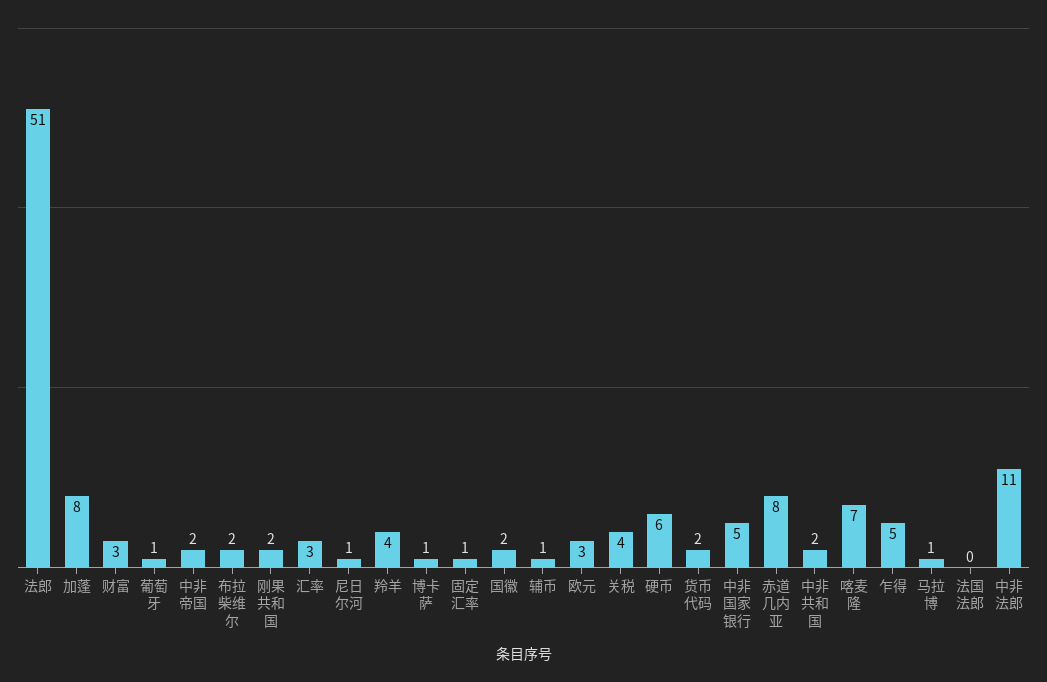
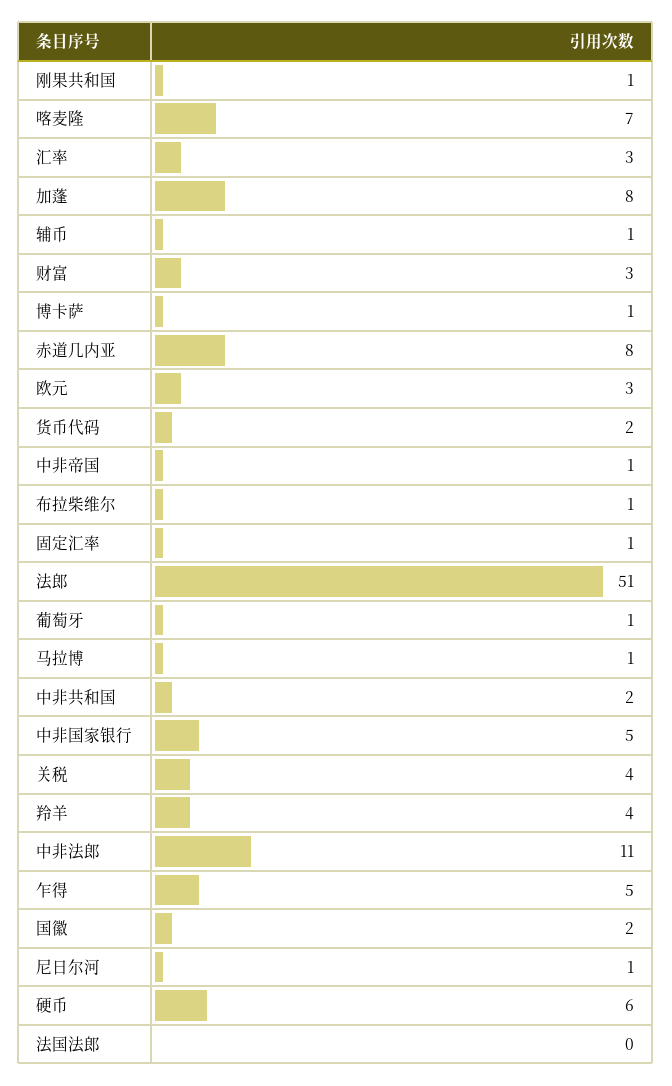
中非帝国: 2 -> 1
布拉柴维尔: 2 -> 1
刚果共和国: 2 -> 1

